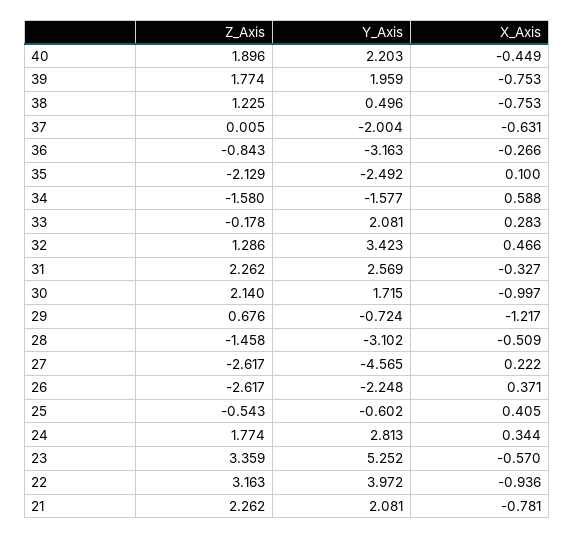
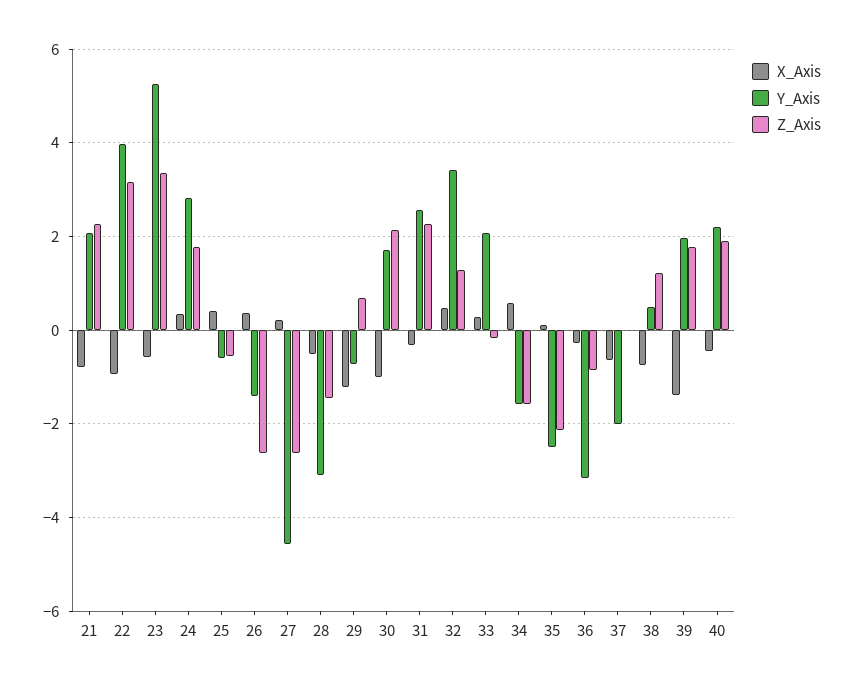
X_Axis, 39: -0.753 -> -1.4
Y_Axis, 26: -2.248 -> -1.4

